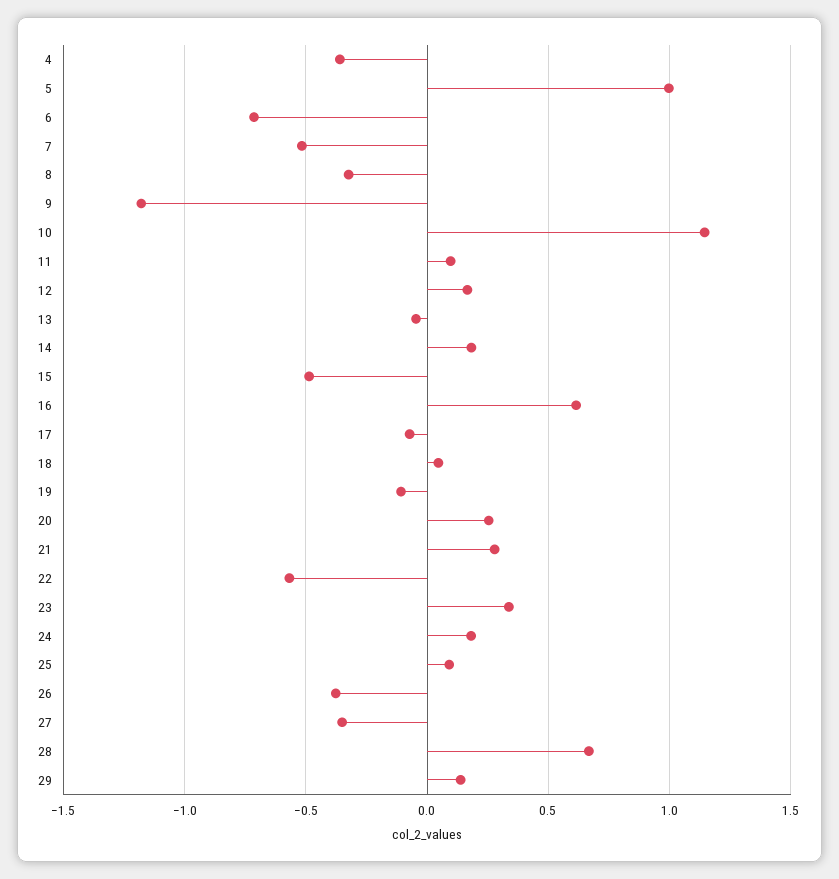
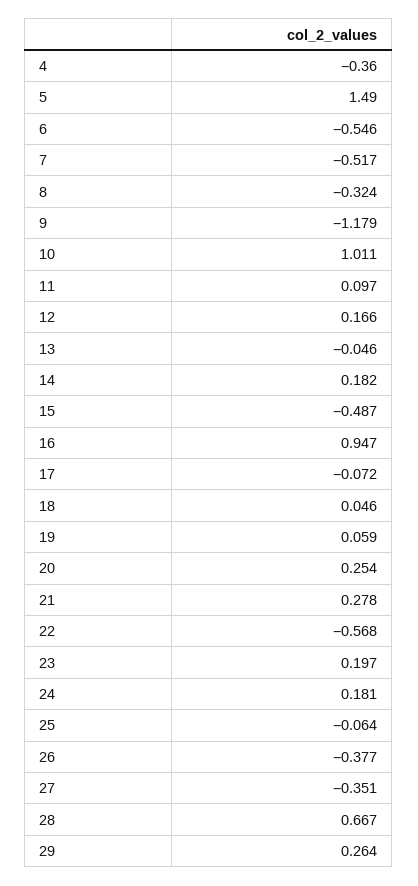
5: 1 -> 1.49
6: -0.7 -> -0.546
10: 1.15 -> 1.011
16: 0.6 -> 0.947
19: -0.1 -> 0.059
23: 0.35 -> 0.197
25: 0.1 -> -0.064
29: 0.15 -> 0.264

